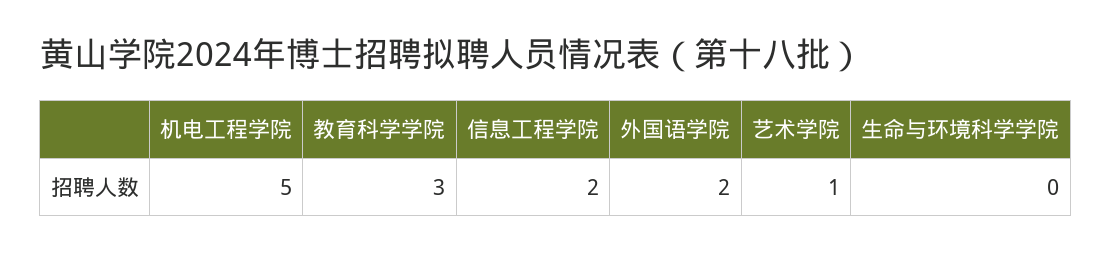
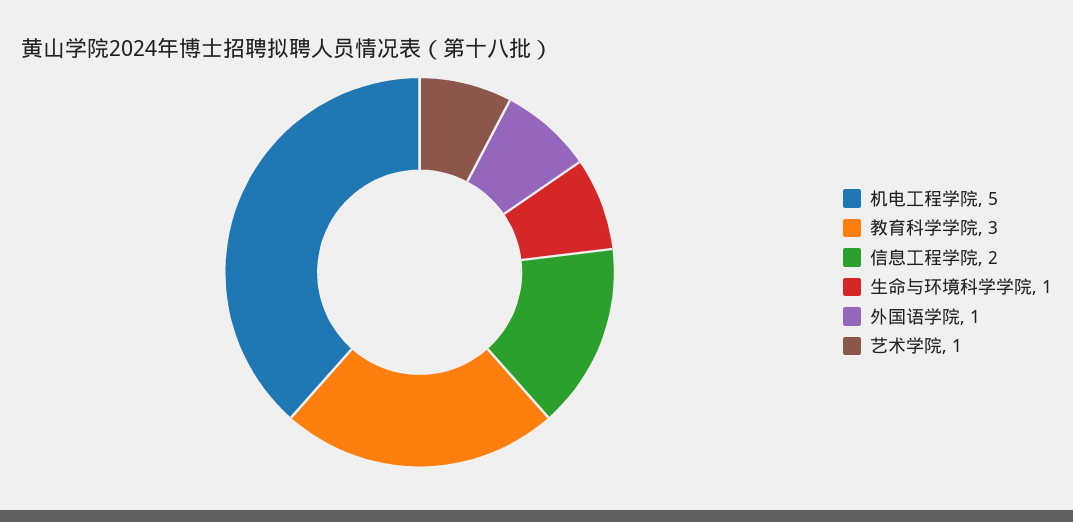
外国语学院: 2 -> 1
生命与环境科学学院: 0 -> 1

